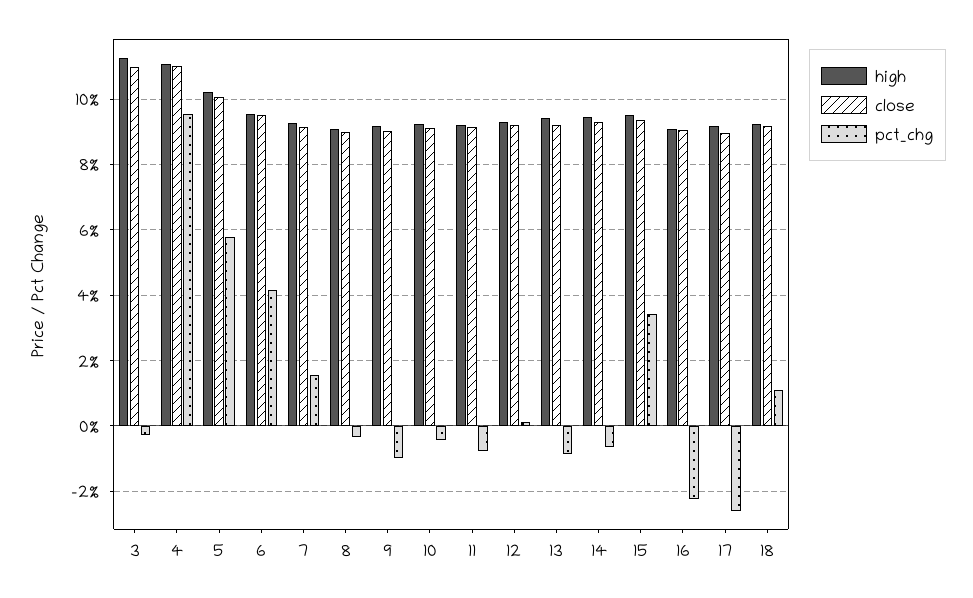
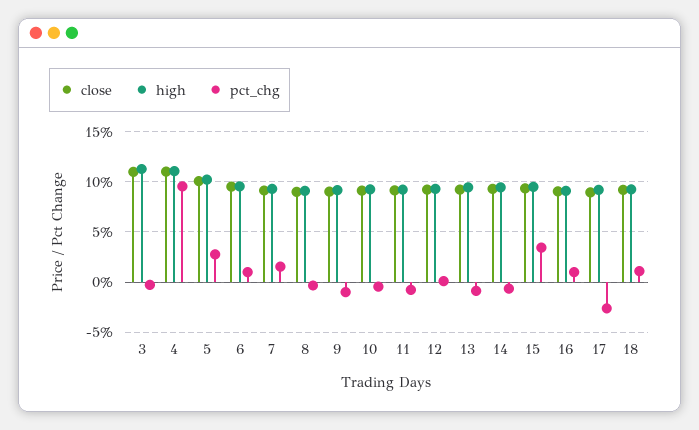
pct_chg, 5: 5.8 -> 3
pct_chg, 6: 4.2 -> 1
pct_chg, 16: -2.2 -> 1

